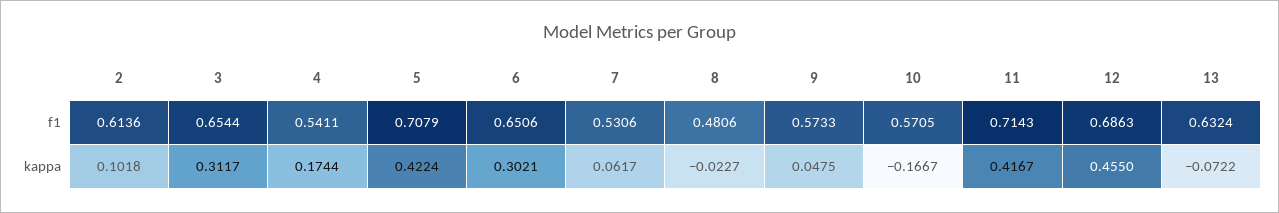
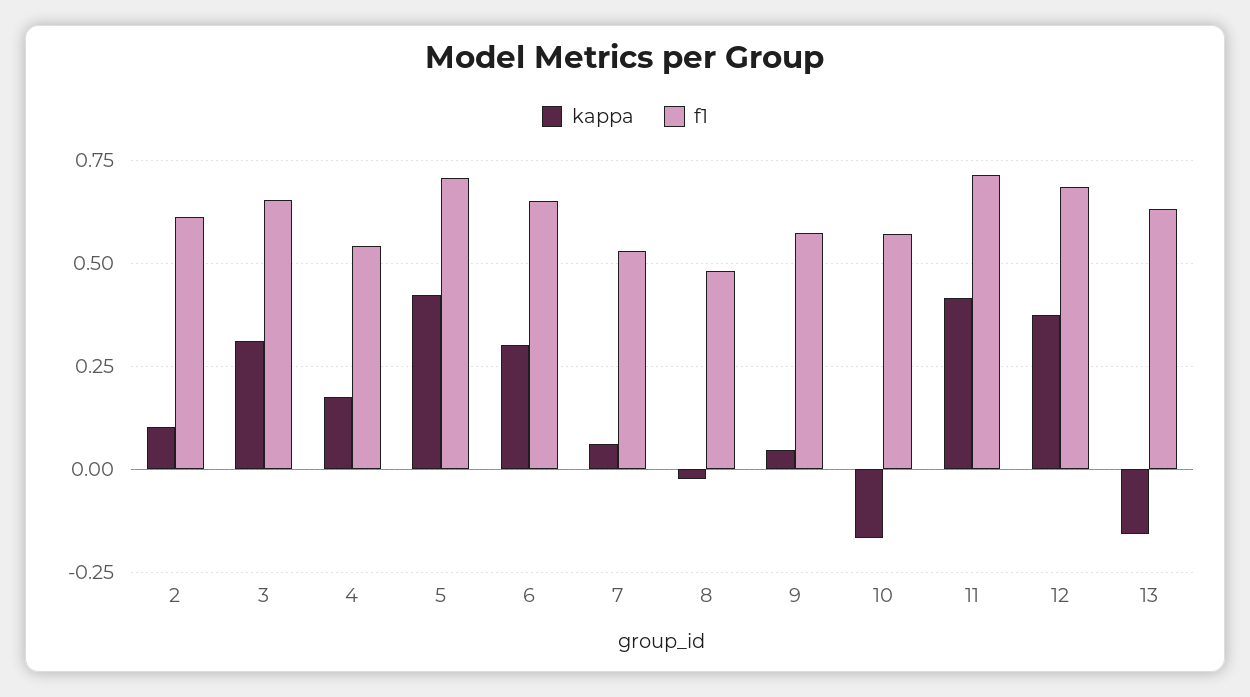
kappa, 12: 0.455 -> 0.375
kappa, 13: -0.0722 -> -0.15

